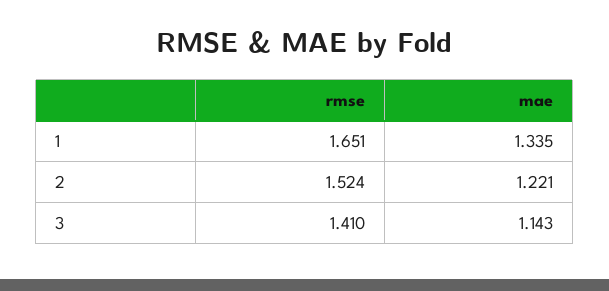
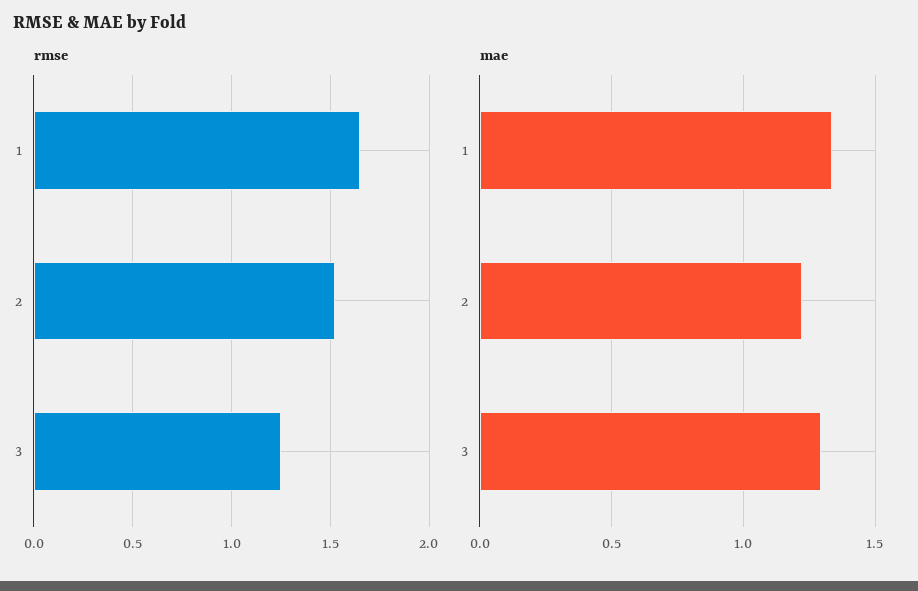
rmse, 3: 1.41 -> 1.25
mae, 3: 1.143 -> 1.3

